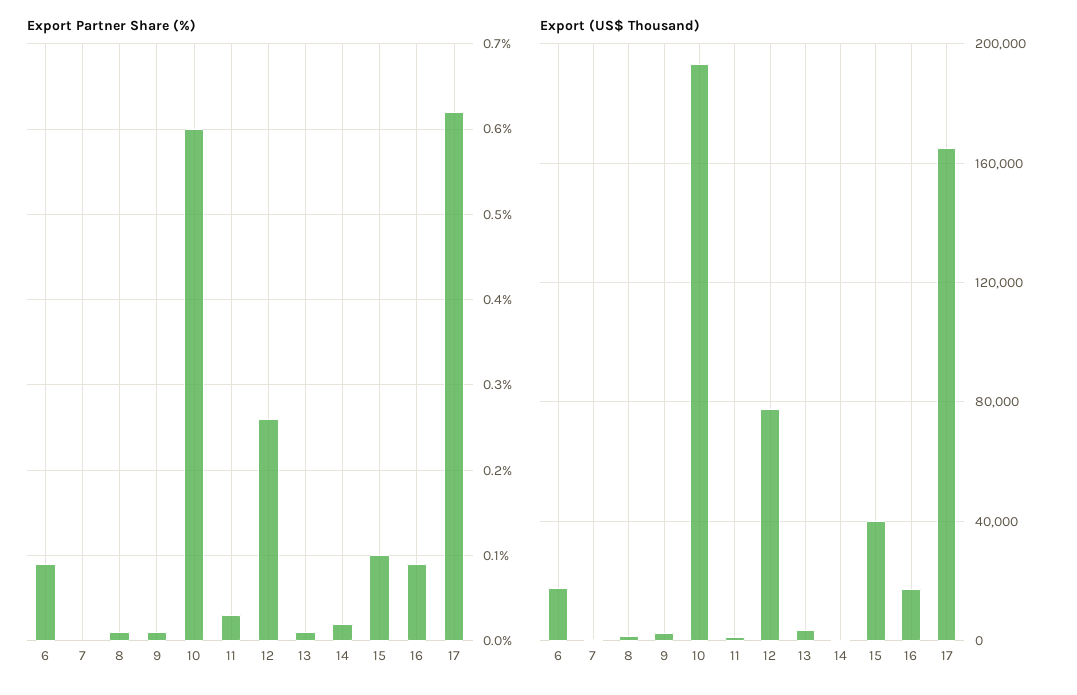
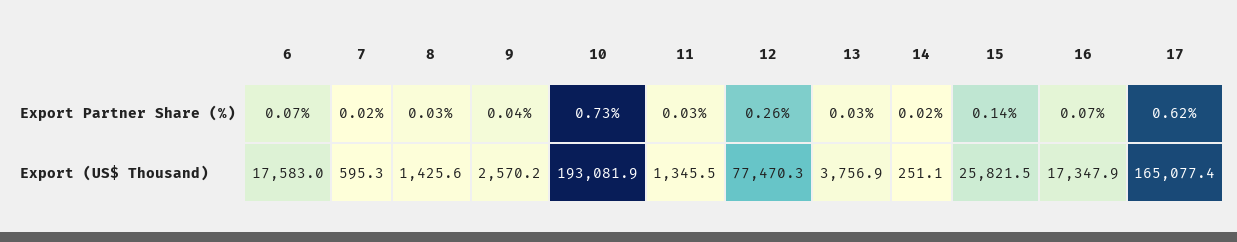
Export Partner Share (%), 6: 0.09 -> 0.07
Export Partner Share (%), 7: 0 -> 0.02
Export Partner Share (%), 8: 0.01 -> 0.03
Export Partner Share (%), 9: 0.01 -> 0.04
Export Partner Share (%), 10: 0.6 -> 0.73
Export Partner Share (%), 13: 0.01 -> 0.03
Export Partner Share (%), 15: 0.1 -> 0.14
Export Partner Share (%), 16: 0.09 -> 0.07
Export (US$ Thousand), 15: 40000 -> 25821.5

